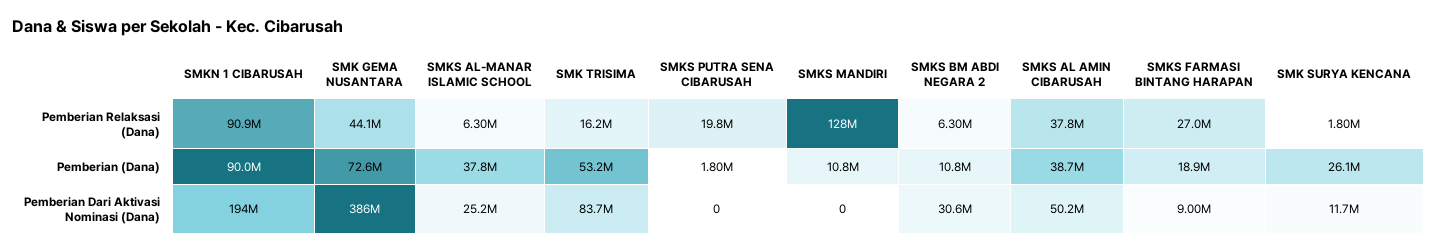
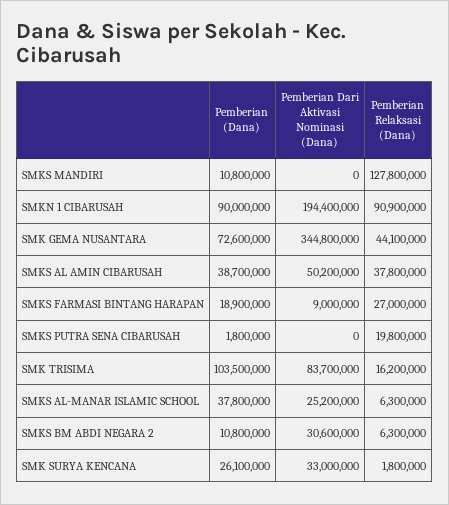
SMK TRISIMA, Pemberian (Dana): 53200000 -> 103500000
SMK GEMA NUSANTARA, Pemberian Dari Aktivasi Nominasi (Dana): 386000000 -> 344800000
SMK SURYA KENCANA, Pemberian Dari Aktivasi Nominasi (Dana): 11700000 -> 33000000

